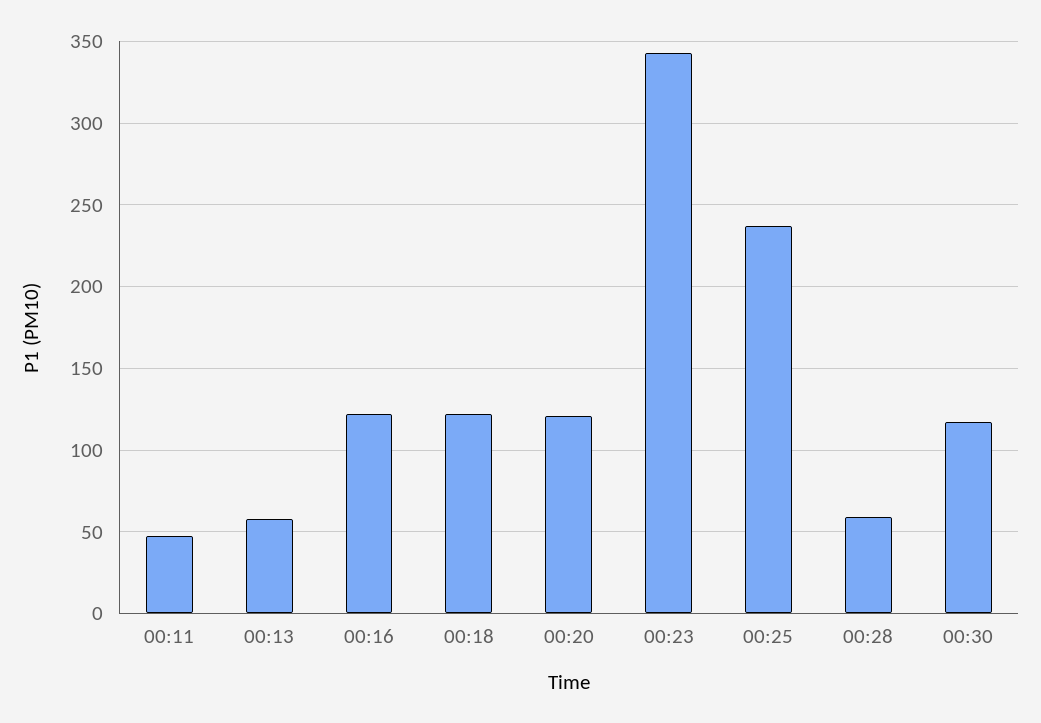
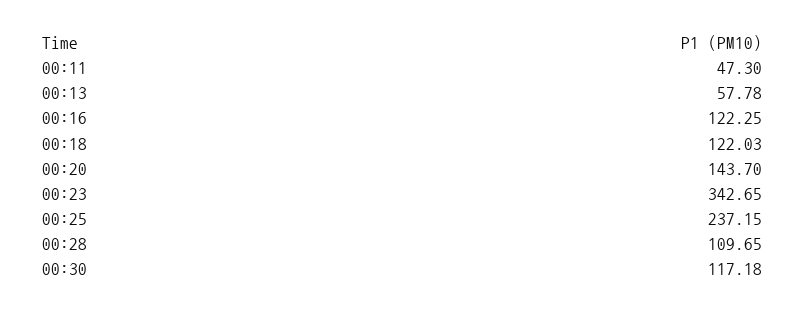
00:20: 120 -> 143.7
00:28: 60 -> 109.65

